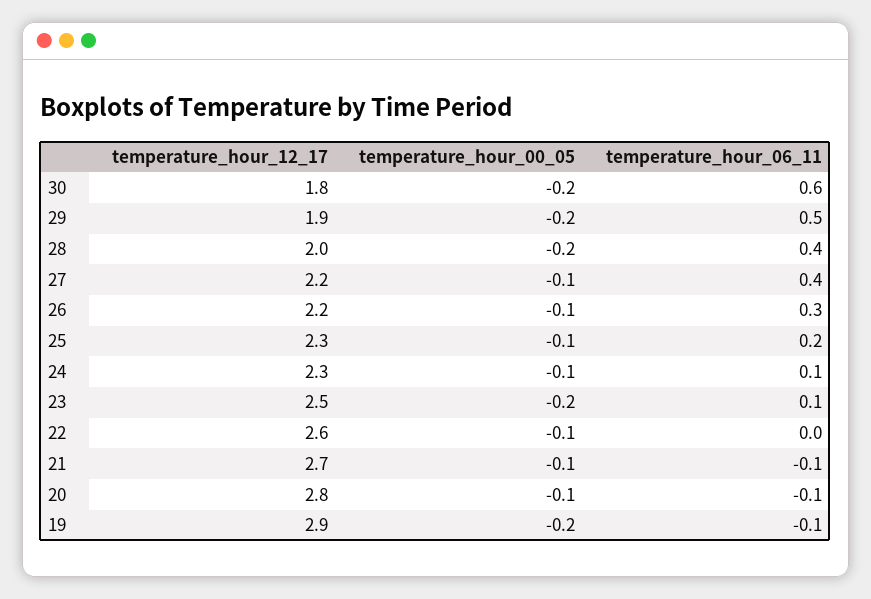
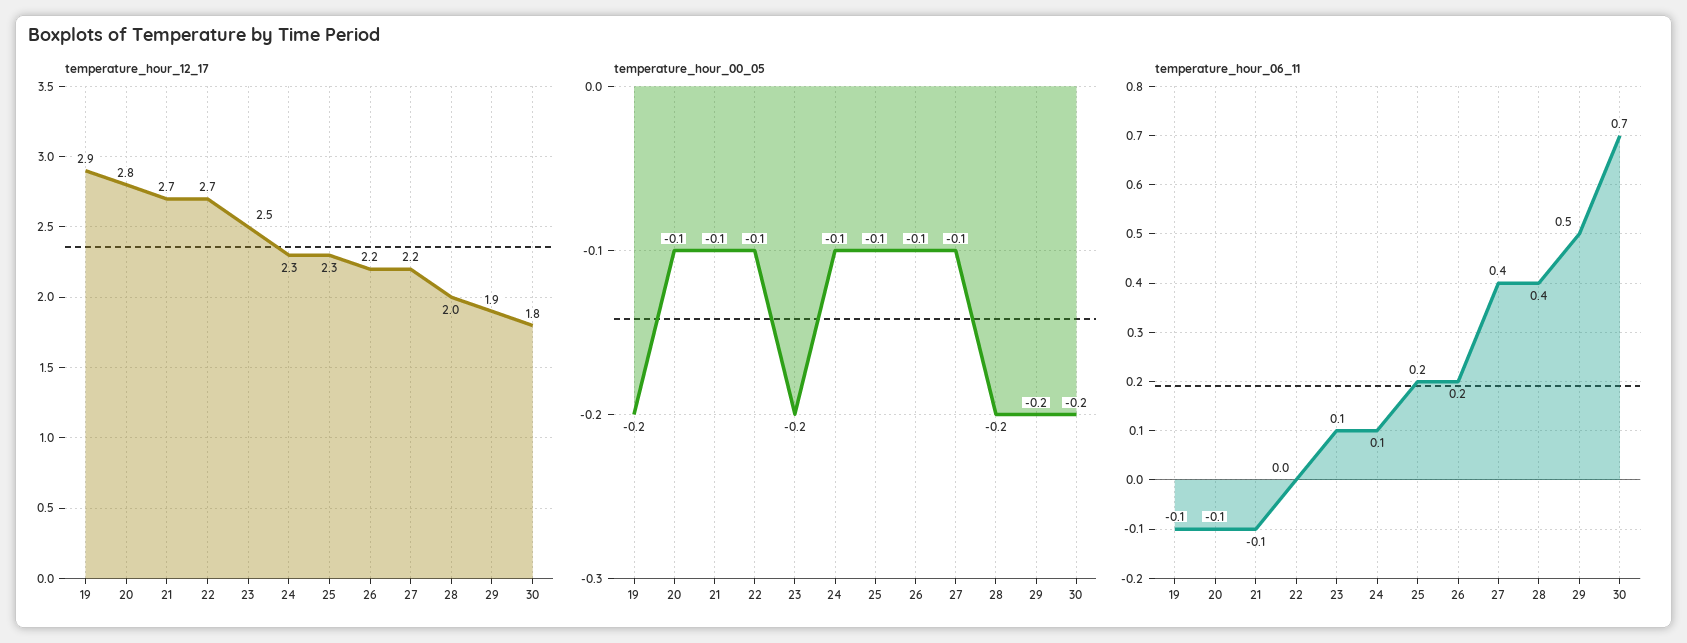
temperature_hour_06_11, 30: 0.6 -> 0.7
temperature_hour_06_11, 26: 0.3 -> 0.2
temperature_hour_12_17, 22: 2.6 -> 2.7

